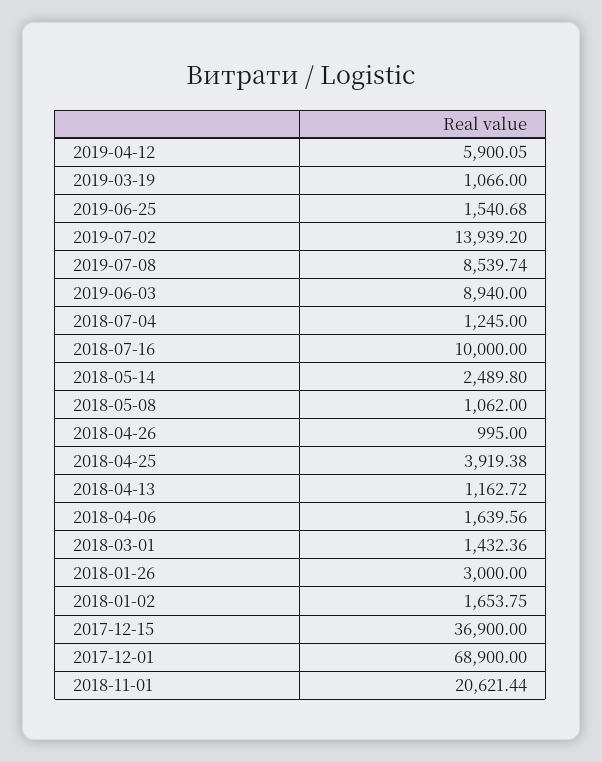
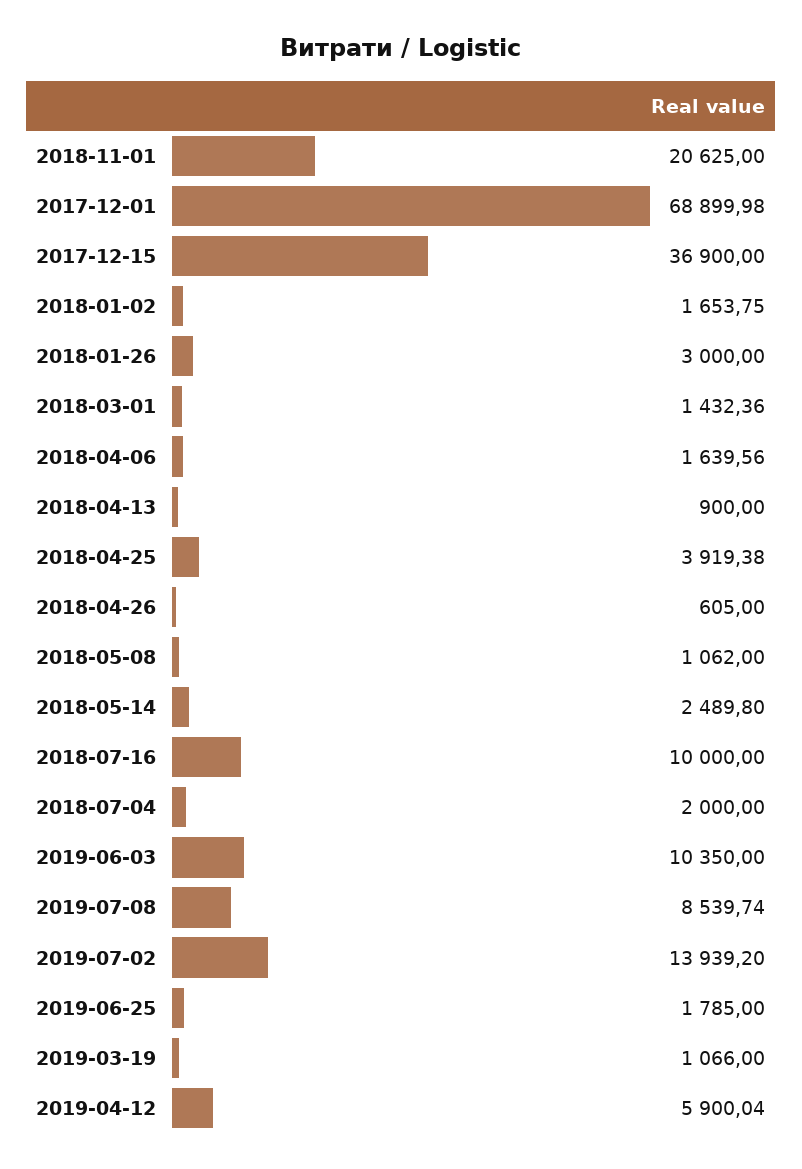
2019-04-12: 5900.05 -> 5900.04
2019-06-25: 1540.68 -> 1785
2019-06-03: 8940 -> 10350
2018-07-04: 1245 -> 2000
2018-04-26: 995 -> 605
2018-04-13: 1162.72 -> 900
2017-12-01: 68900 -> 68899.98
2018-11-01: 20621.44 -> 20625

